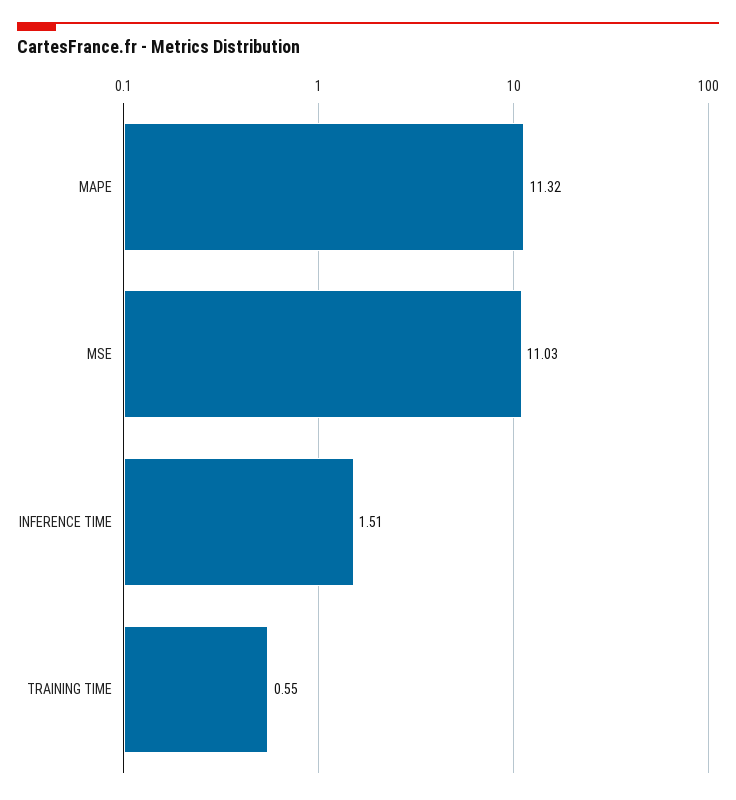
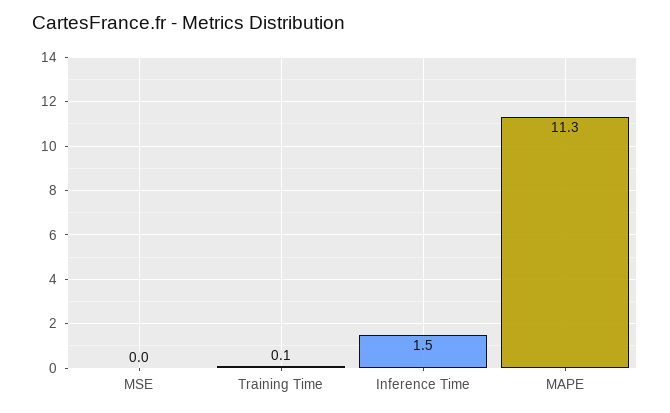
MSE: 11.03 -> 0
TRAINING TIME: 0.55 -> 0.1

